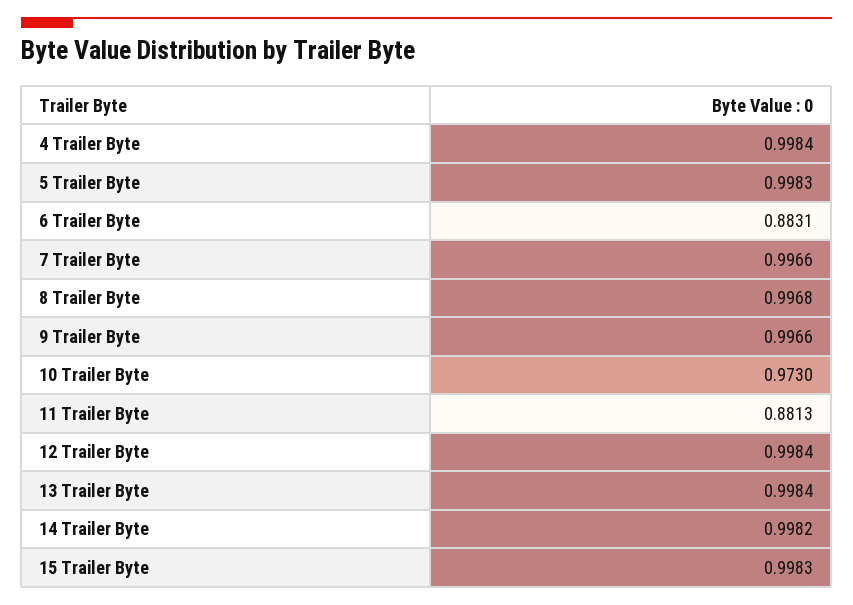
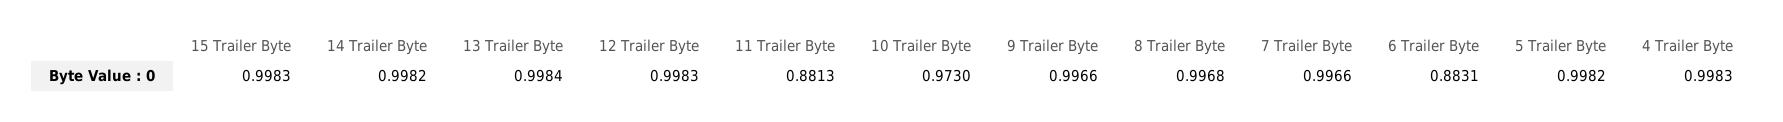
4 Trailer Byte: 0.9984 -> 0.9983
5 Trailer Byte: 0.9983 -> 0.9982
12 Trailer Byte: 0.9984 -> 0.9983

